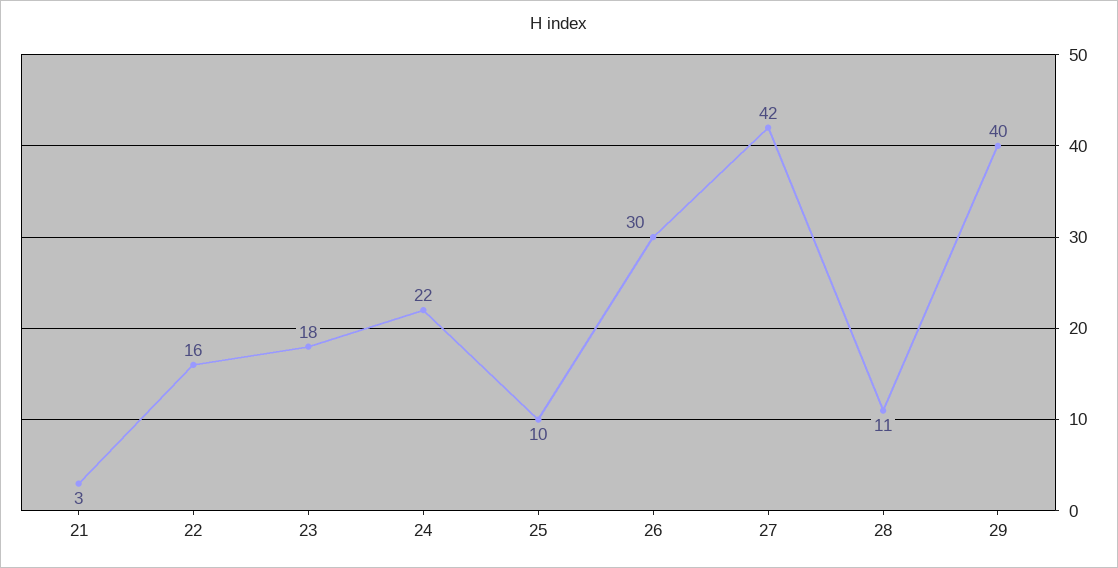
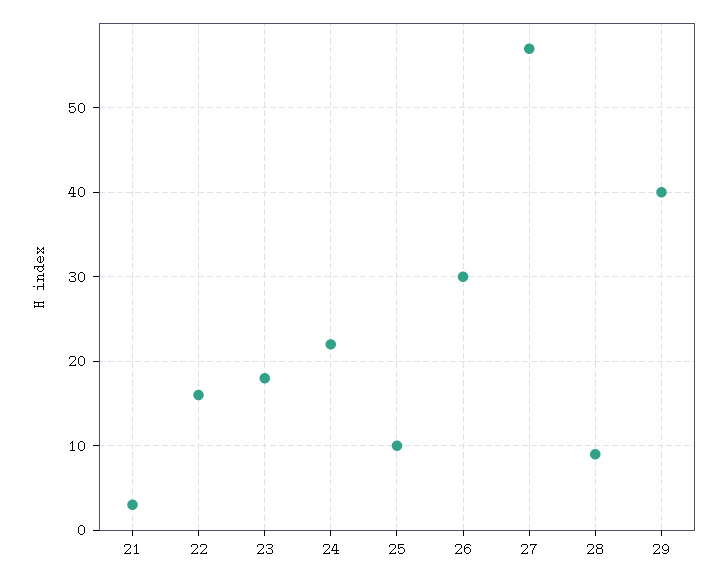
27: 42 -> 57
28: 11 -> 9

